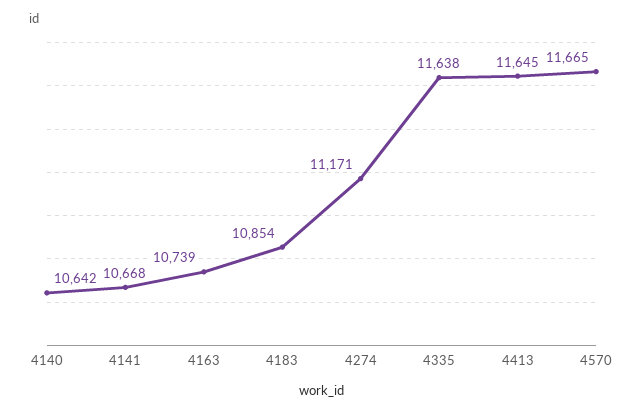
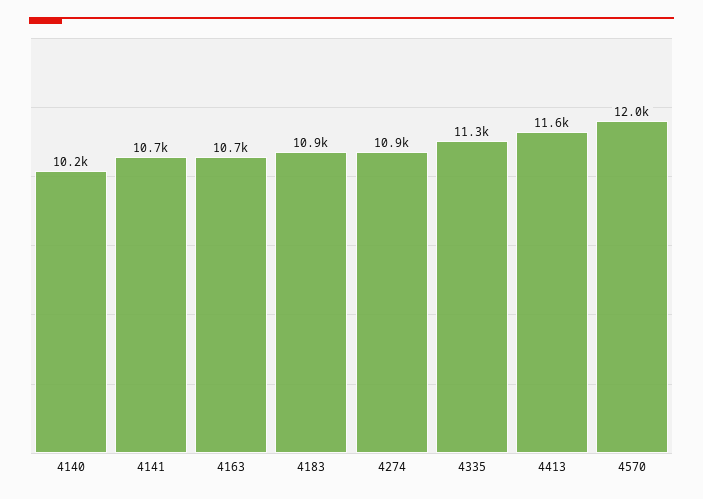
4140: 10642 -> 10200
4274: 11171 -> 10900
4335: 11638 -> 11300
4570: 11665 -> 12000

